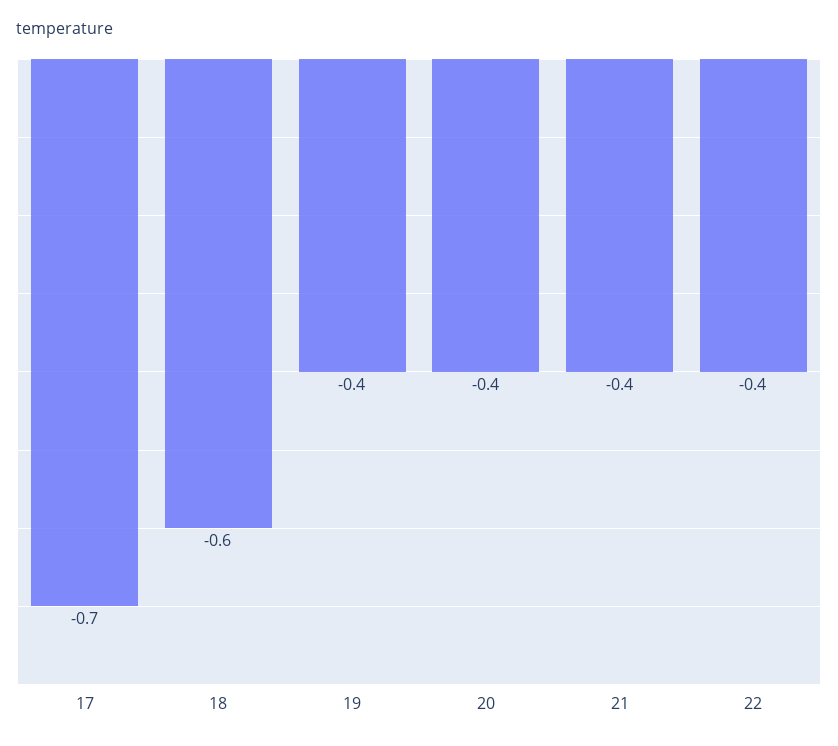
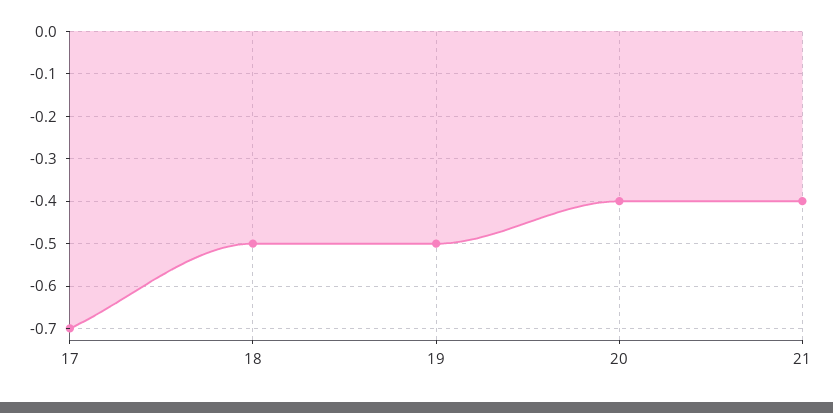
18: -0.6 -> -0.5
19: -0.4 -> -0.5
22: -0.4 -> none

